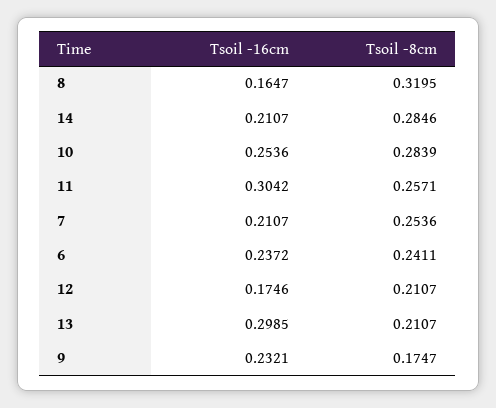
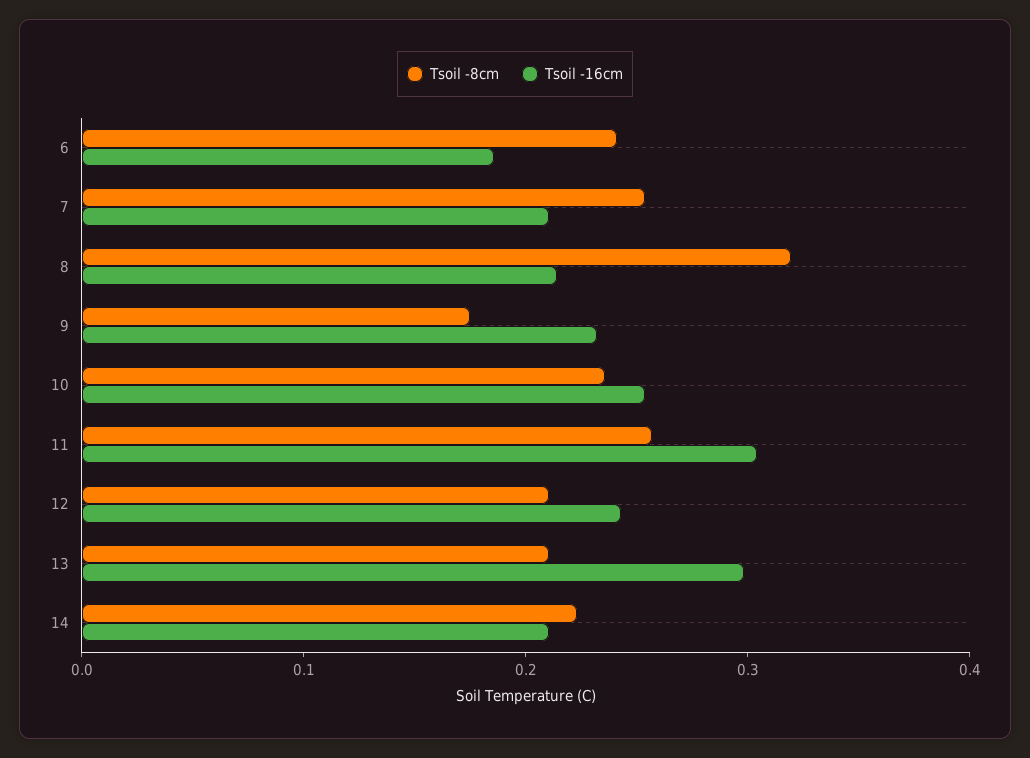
Tsoil -16cm, 8: 0.1647 -> 0.22
Tsoil -8cm, 14: 0.2846 -> 0.22
Tsoil -8cm, 10: 0.2839 -> 0.24
Tsoil -16cm, 6: 0.2372 -> 0.18
Tsoil -16cm, 12: 0.1746 -> 0.24

